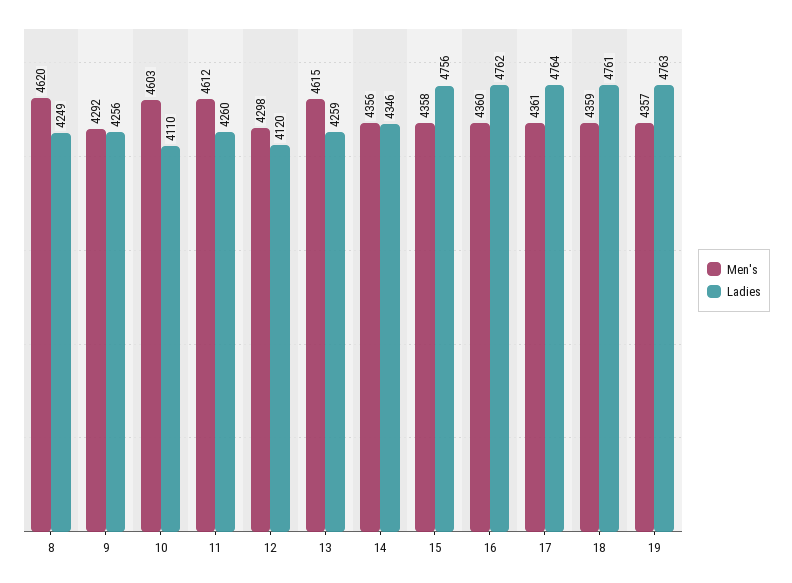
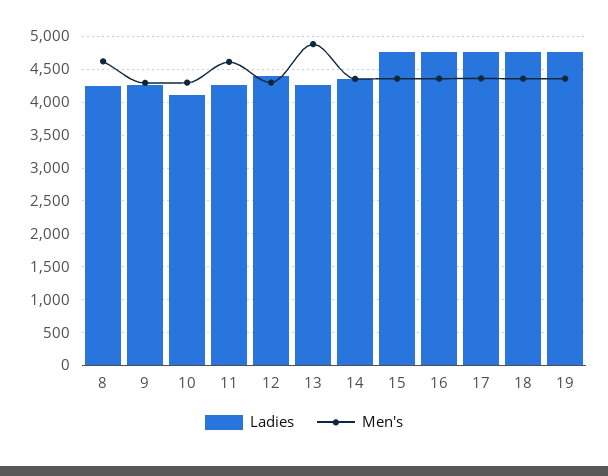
Men's, 10: 4603 -> 4300
Ladies, 12: 4120 -> 4400
Men's, 13: 4615 -> 4900

